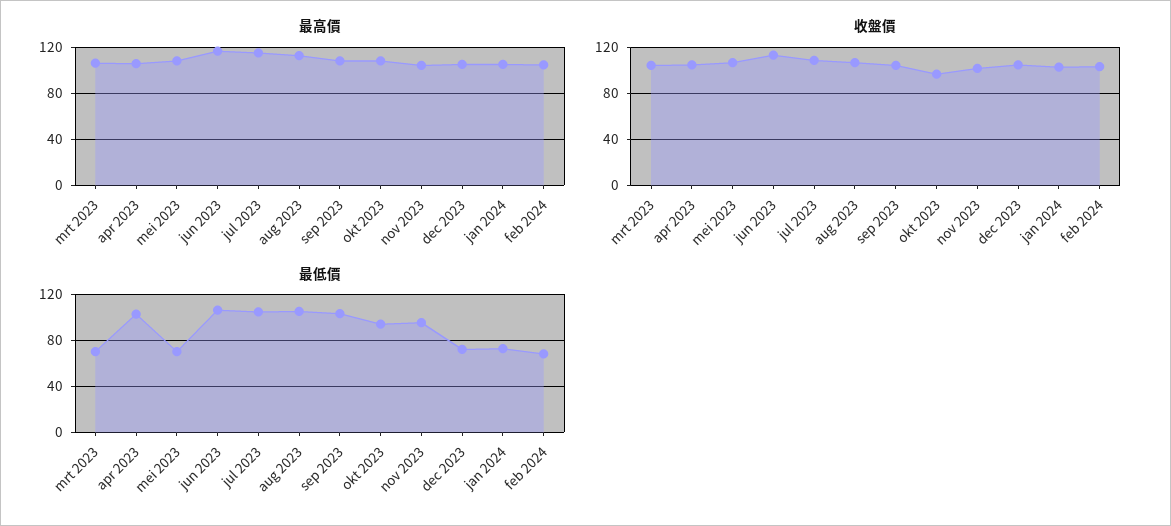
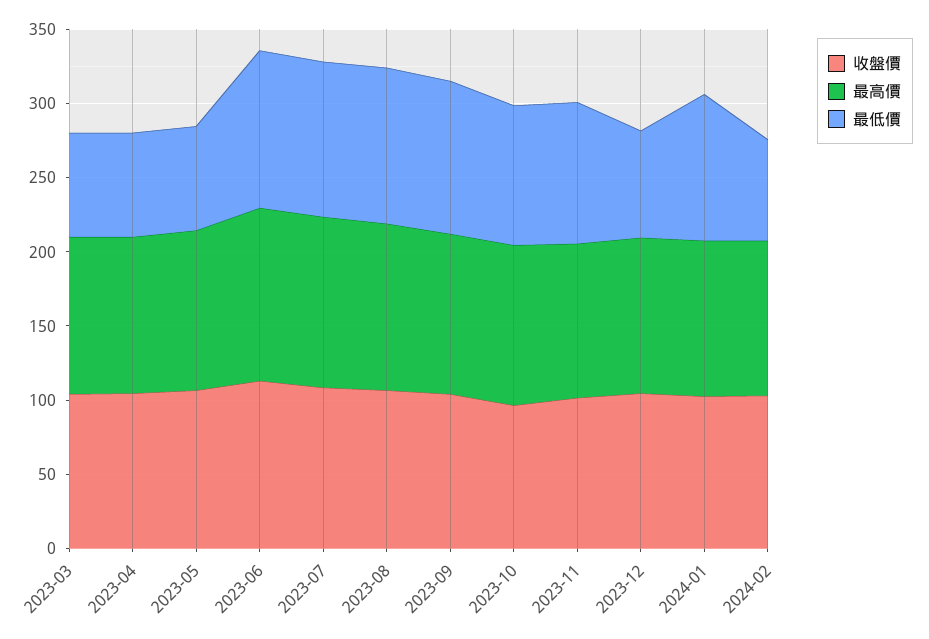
最低價, apr 2023: 100 -> 70
最低價, jan 2024: 70 -> 100

